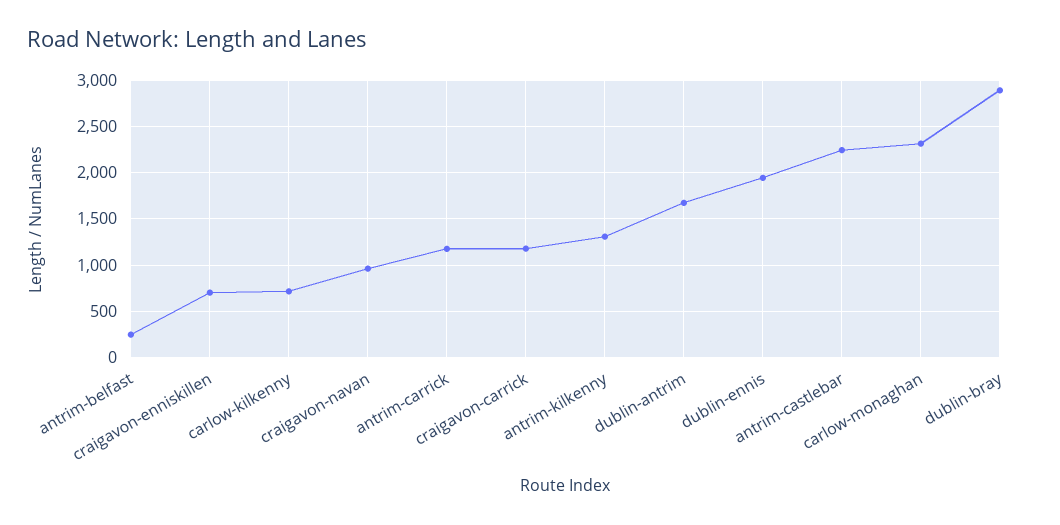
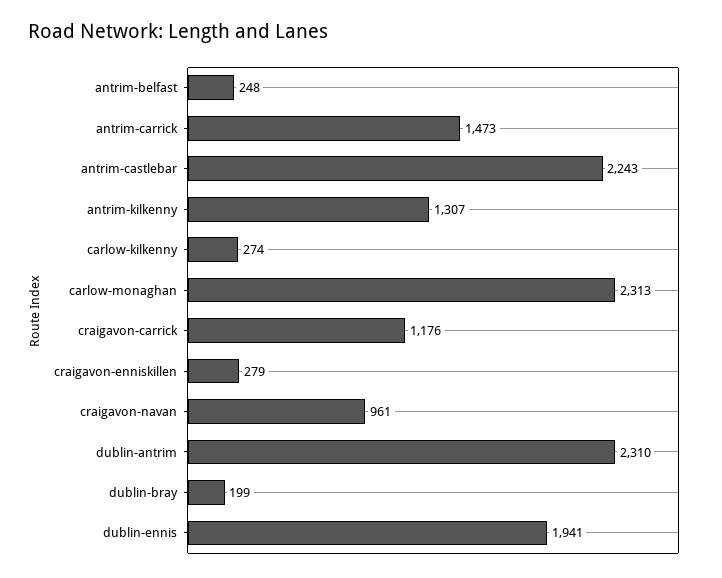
craigavon-enniskillen: 700 -> 279
carlow-kilkenny: 700 -> 274
antrim-carrick: 1200 -> 1473
dublin-antrim: 1700 -> 2310
dublin-bray: 2900 -> 199

